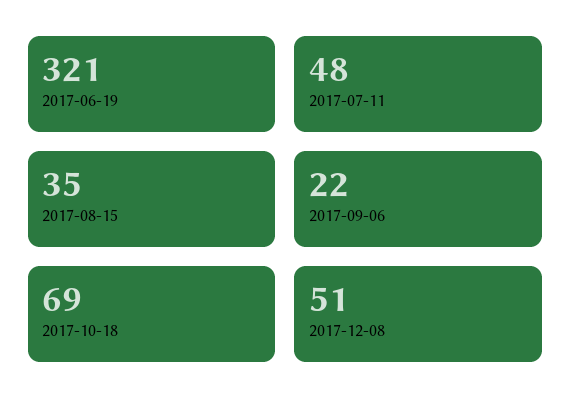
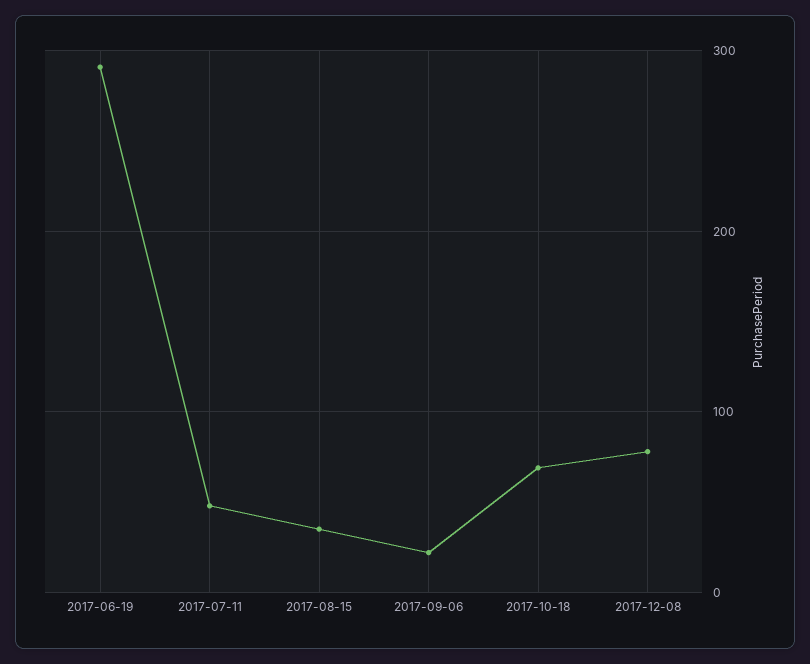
2017-06-19: 321 -> 290
2017-12-08: 51 -> 80

